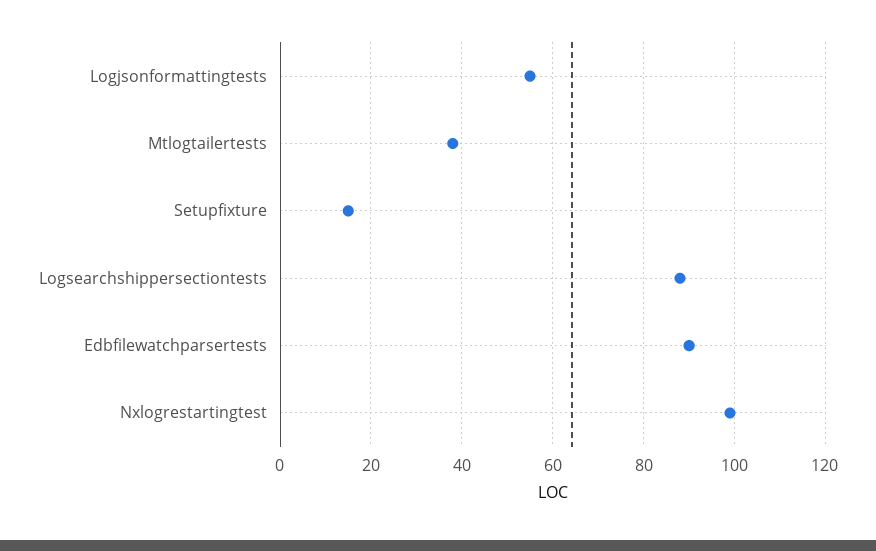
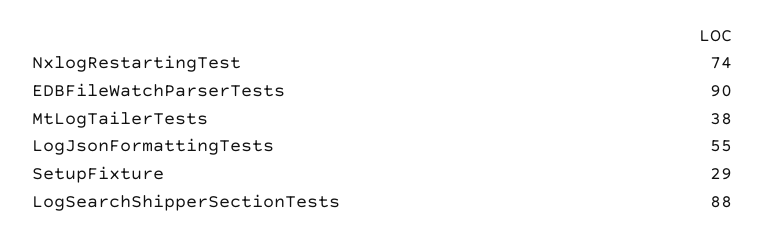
Setupfixture: 15 -> 29
Nxlogrestartingtest: 100 -> 74

